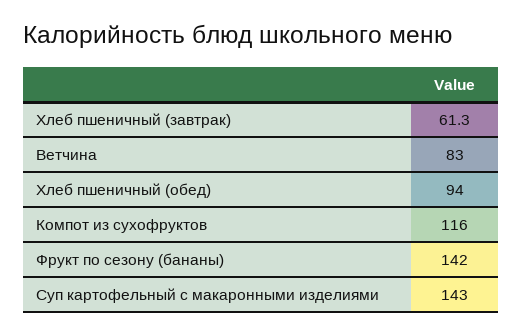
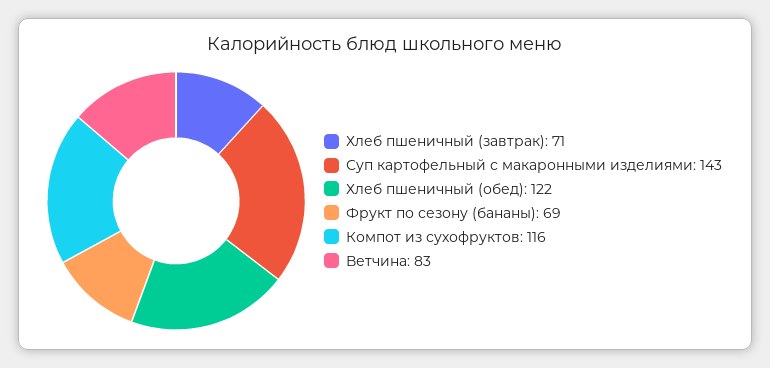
Хлеб пшеничный (завтрак): 61.3 -> 71
Хлеб пшеничный (обед): 94 -> 122
Фрукт по сезону (бананы): 142 -> 69

